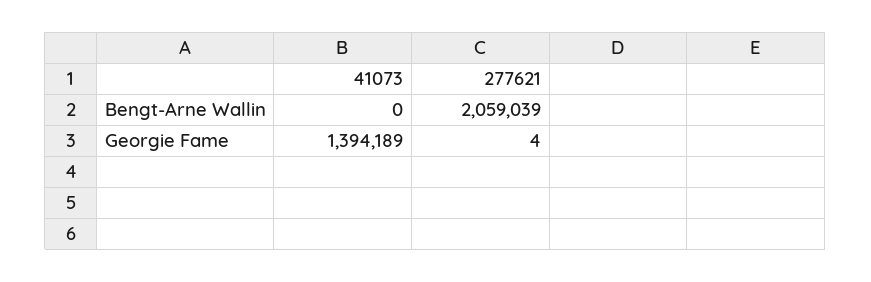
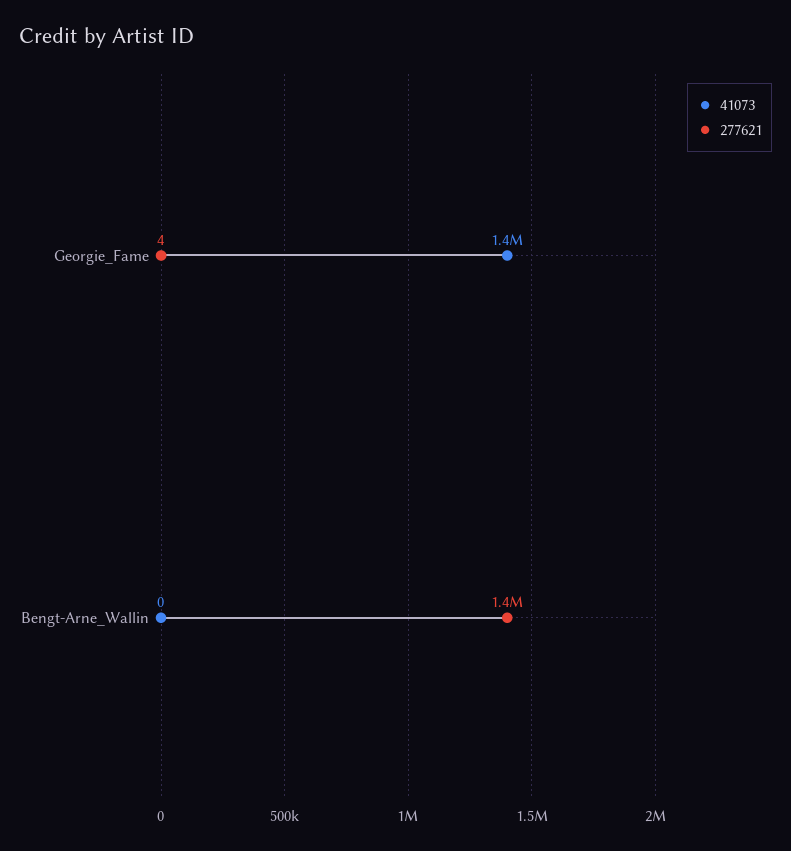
277621, Bengt‐Arne Wallin: 2059039 -> 1400000

